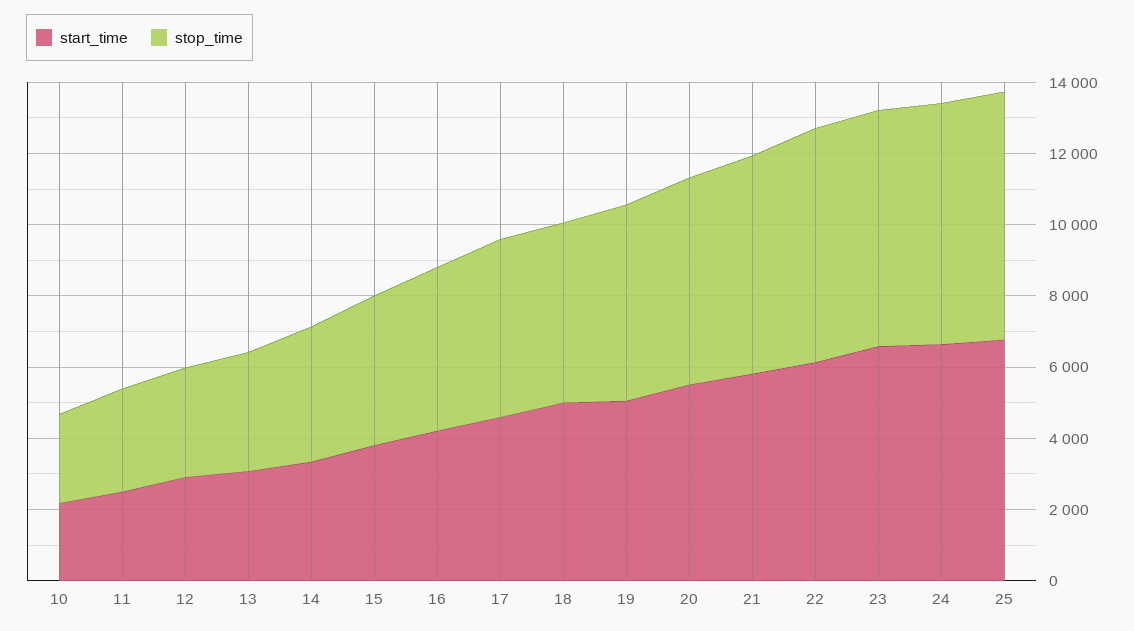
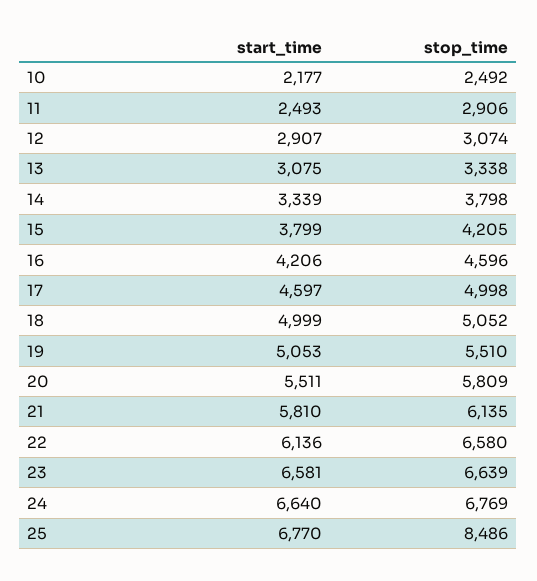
stop_time, 25: 7000 -> 8486

